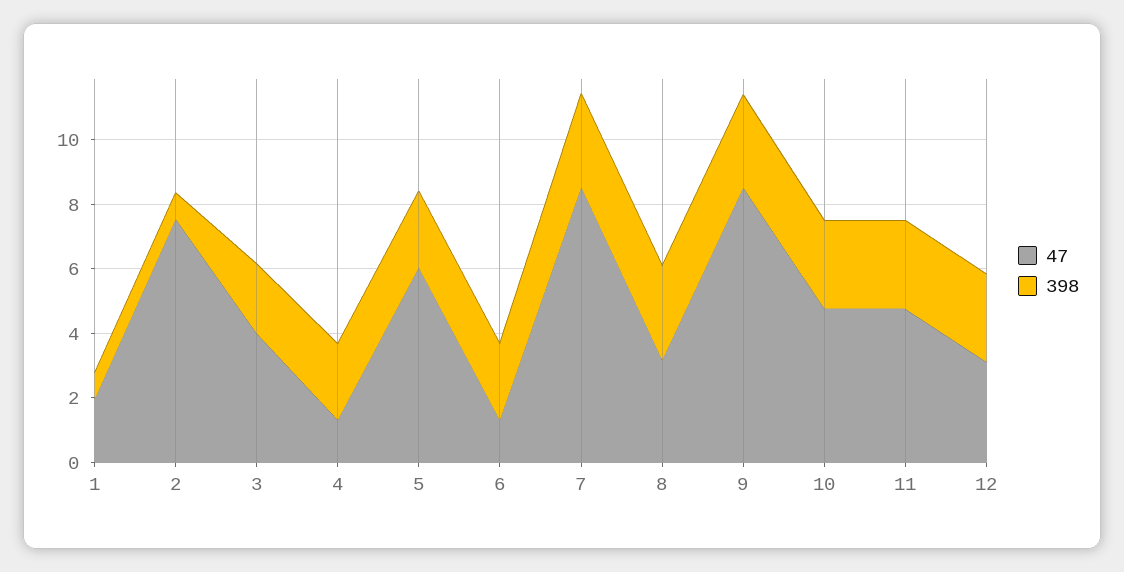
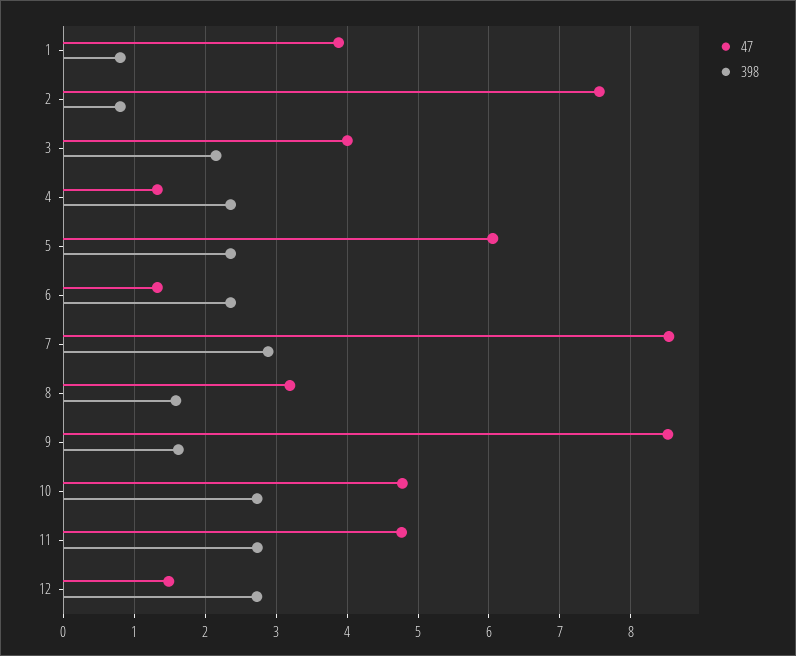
47, 1: 2 -> 3.9
398, 8: 3 -> 1.6
398, 9: 3 -> 1.6
47, 12: 3 -> 1.5

